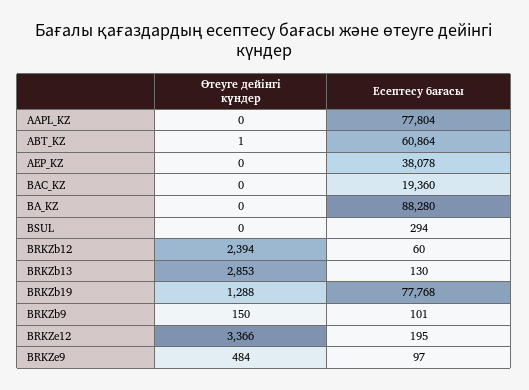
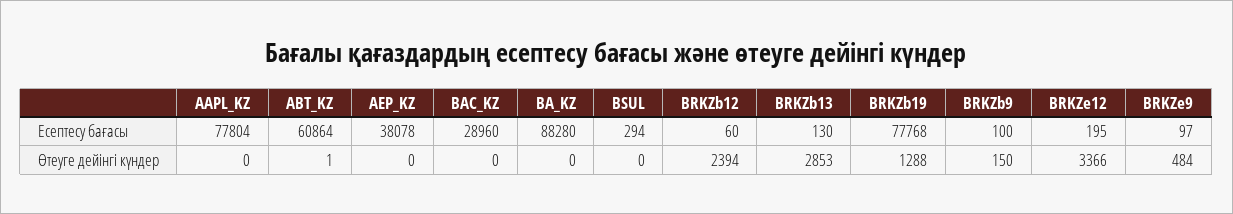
Есептесу бағасы, BAC_KZ: 19360 -> 28960
Есептесу бағасы, BRKZb9: 101 -> 100

